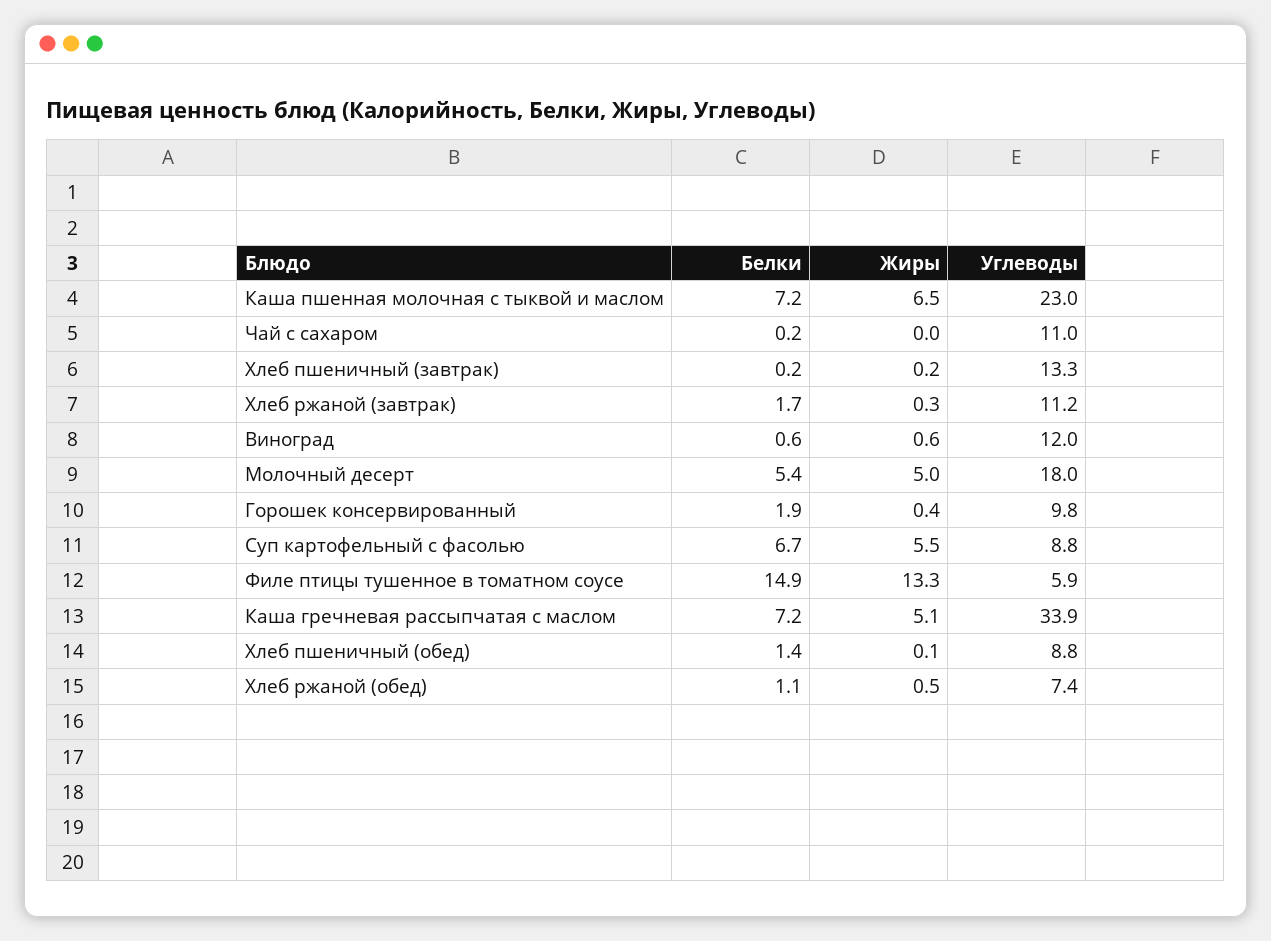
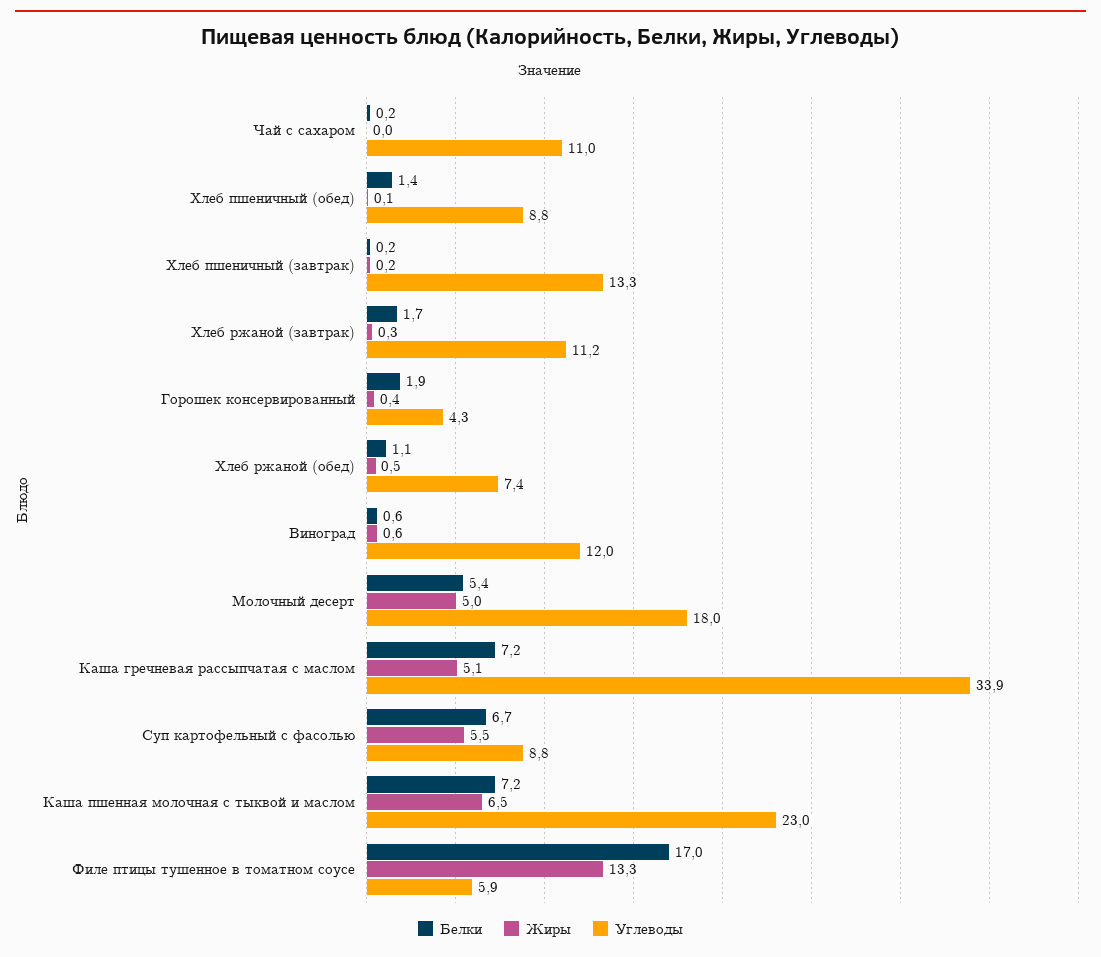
Углеводы, Горошек консервированный: 9.8 -> 4.3
Белки, Филе птицы тушенное в томатном соусе: 14.9 -> 17

